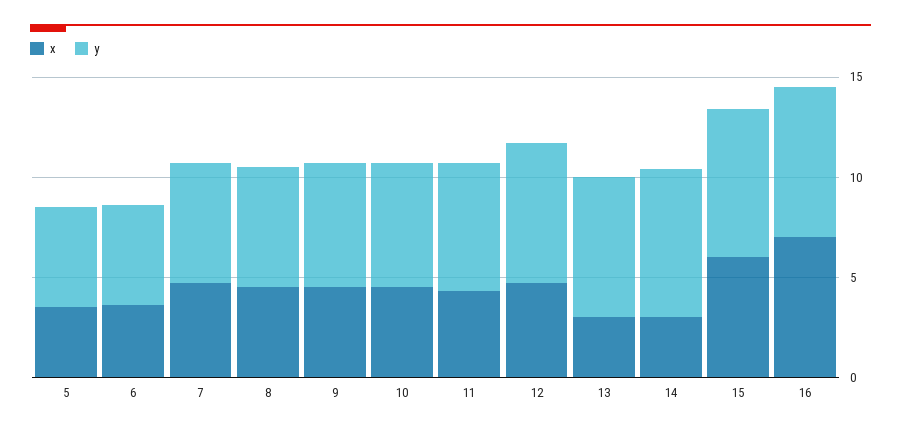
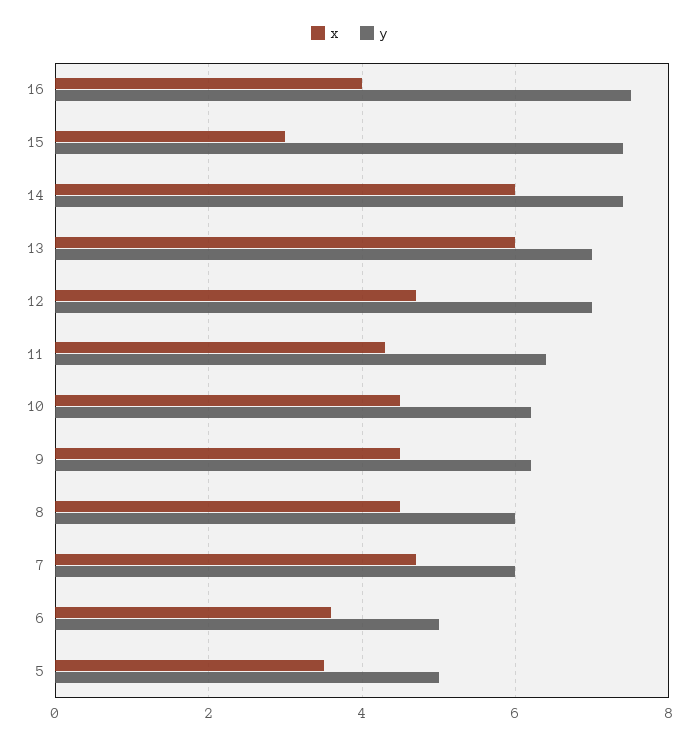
x, 13: 3 -> 6
x, 14: 3 -> 6
x, 15: 6 -> 3
x, 16: 7 -> 4

